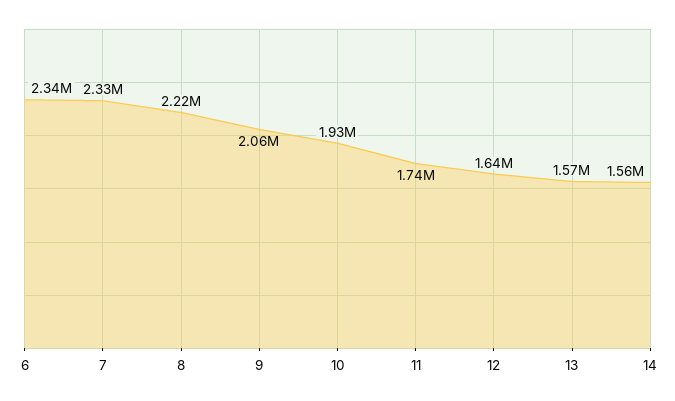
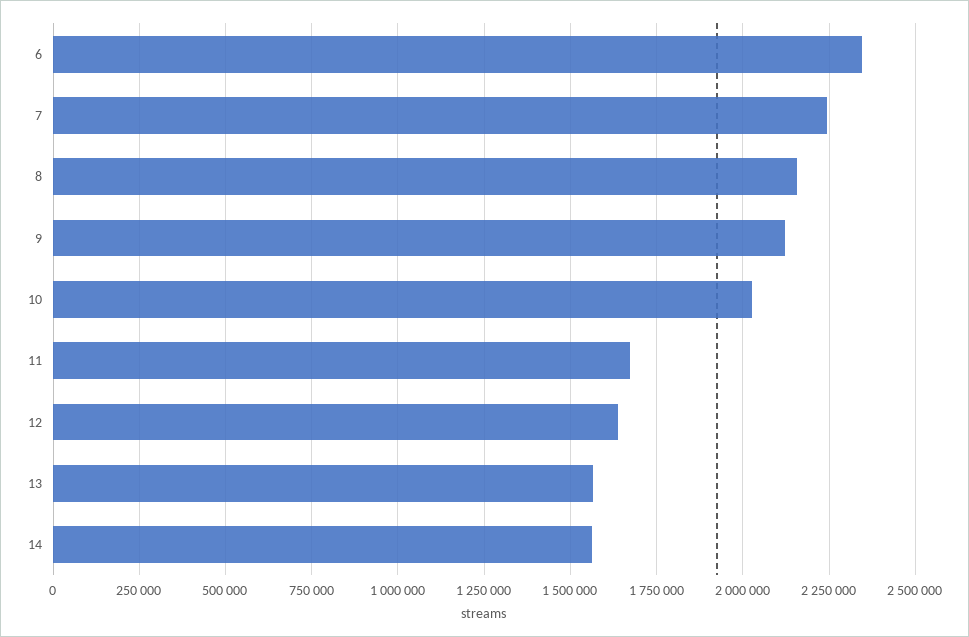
7: 2330000 -> 2250000
8: 2220000 -> 2150000
9: 2060000 -> 2125000
10: 1930000 -> 2025000
11: 1740000 -> 1675000

